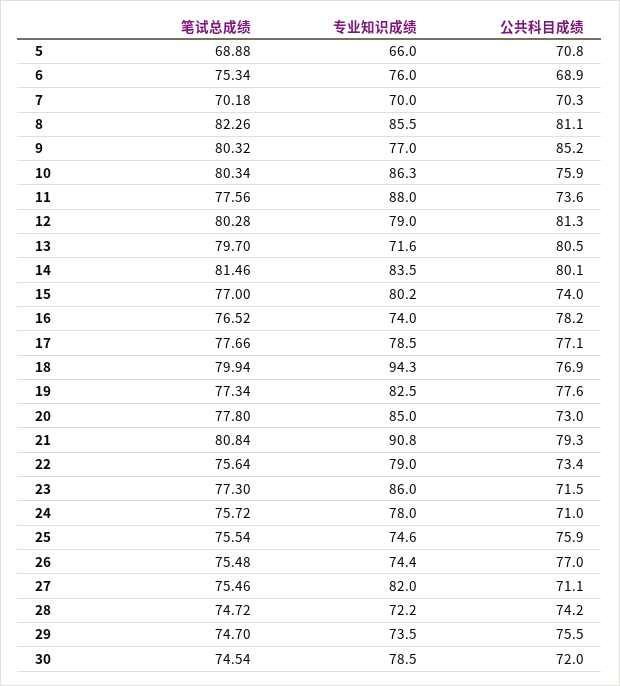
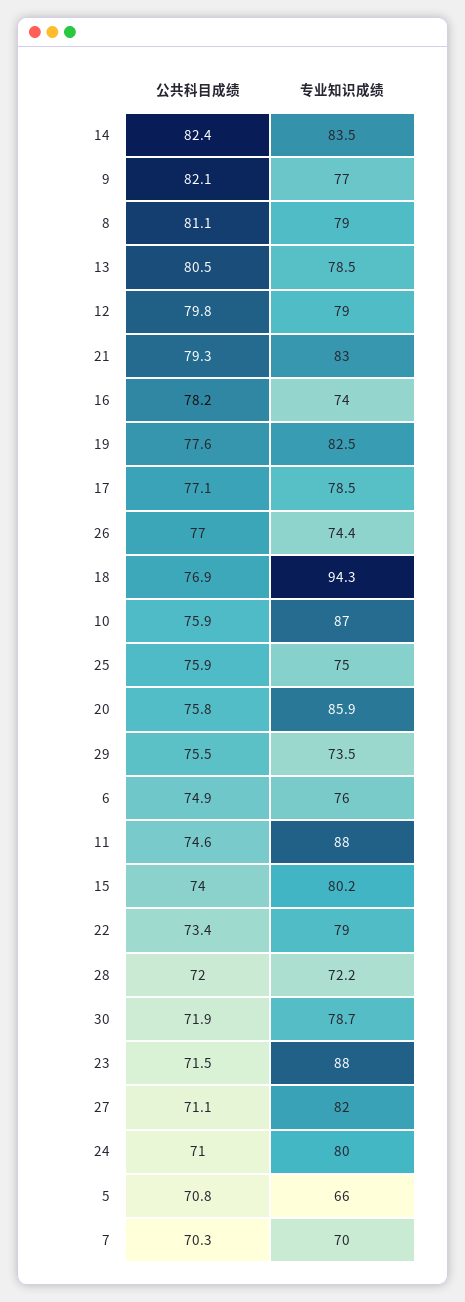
笔试总成绩, 5: 68.88 -> none
笔试总成绩, 6: 75.34 -> none
公共科目成绩, 6: 68.9 -> 74.9
笔试总成绩, 7: 70.18 -> none
笔试总成绩, 8: 82.26 -> none
专业知识成绩, 8: 85.5 -> 79
笔试总成绩, 9: 80.32 -> none
公共科目成绩, 9: 85.2 -> 82.1
笔试总成绩, 10: 80.34 -> none
专业知识成绩, 10: 86.3 -> 87
笔试总成绩, 11: 77.56 -> none
公共科目成绩, 11: 73.6 -> 74.6
笔试总成绩, 12: 80.28 -> none
公共科目成绩, 12: 81.3 -> 79.8
笔试总成绩, 13: 79.7 -> none
专业知识成绩, 13: 71.6 -> 78.5
笔试总成绩, 14: 81.46 -> none
公共科目成绩, 14: 80.1 -> 82.4
笔试总成绩, 15: 77 -> none
笔试总成绩, 16: 76.52 -> none
笔试总成绩, 17: 77.66 -> none
笔试总成绩, 18: 79.94 -> none
笔试总成绩, 19: 77.34 -> none
笔试总成绩, 20: 77.8 -> none
专业知识成绩, 20: 85 -> 85.9
公共科目成绩, 20: 73 -> 75.8
笔试总成绩, 21: 80.84 -> none
专业知识成绩, 21: 90.8 -> 83
笔试总成绩, 22: 75.64 -> none
笔试总成绩, 23: 77.3 -> none
专业知识成绩, 23: 86 -> 88
笔试总成绩, 24: 75.72 -> none
专业知识成绩, 24: 78 -> 80
笔试总成绩, 25: 75.54 -> none
专业知识成绩, 25: 74.6 -> 75
笔试总成绩, 26: 75.48 -> none
笔试总成绩, 27: 75.46 -> none
笔试总成绩, 28: 74.72 -> none
公共科目成绩, 28: 74.2 -> 72
笔试总成绩, 29: 74.7 -> none
笔试总成绩, 30: 74.54 -> none
专业知识成绩, 30: 78.5 -> 78.7
公共科目成绩, 30: 72 -> 71.9

